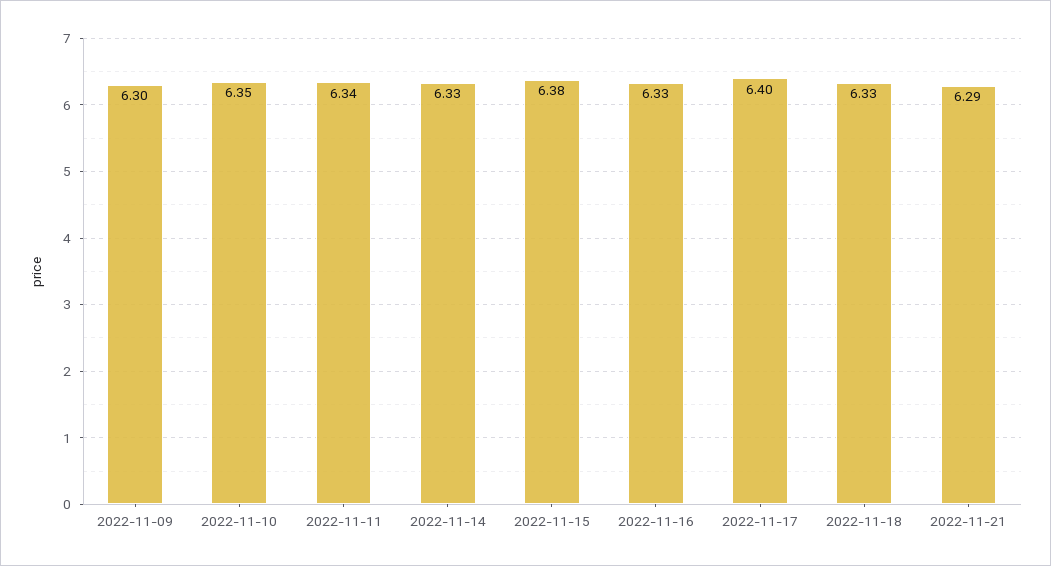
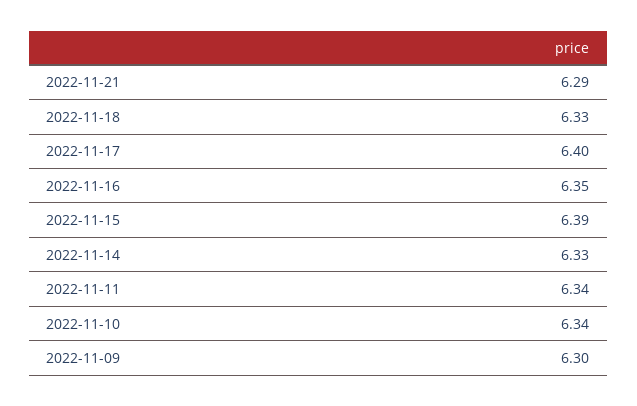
2022-11-10: 6.35 -> 6.34
2022-11-15: 6.38 -> 6.39
2022-11-16: 6.33 -> 6.35

